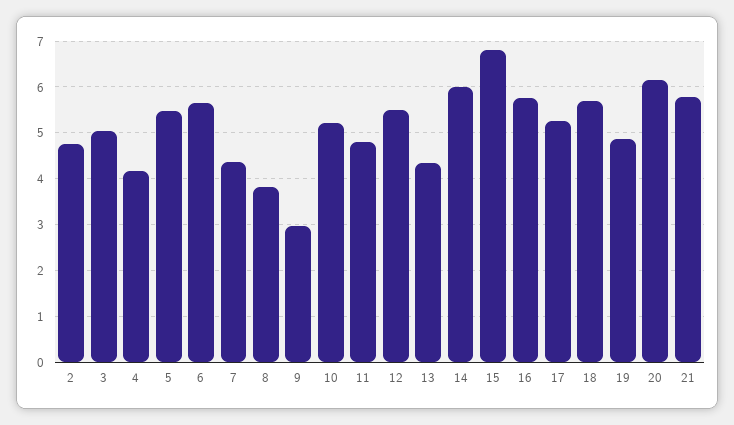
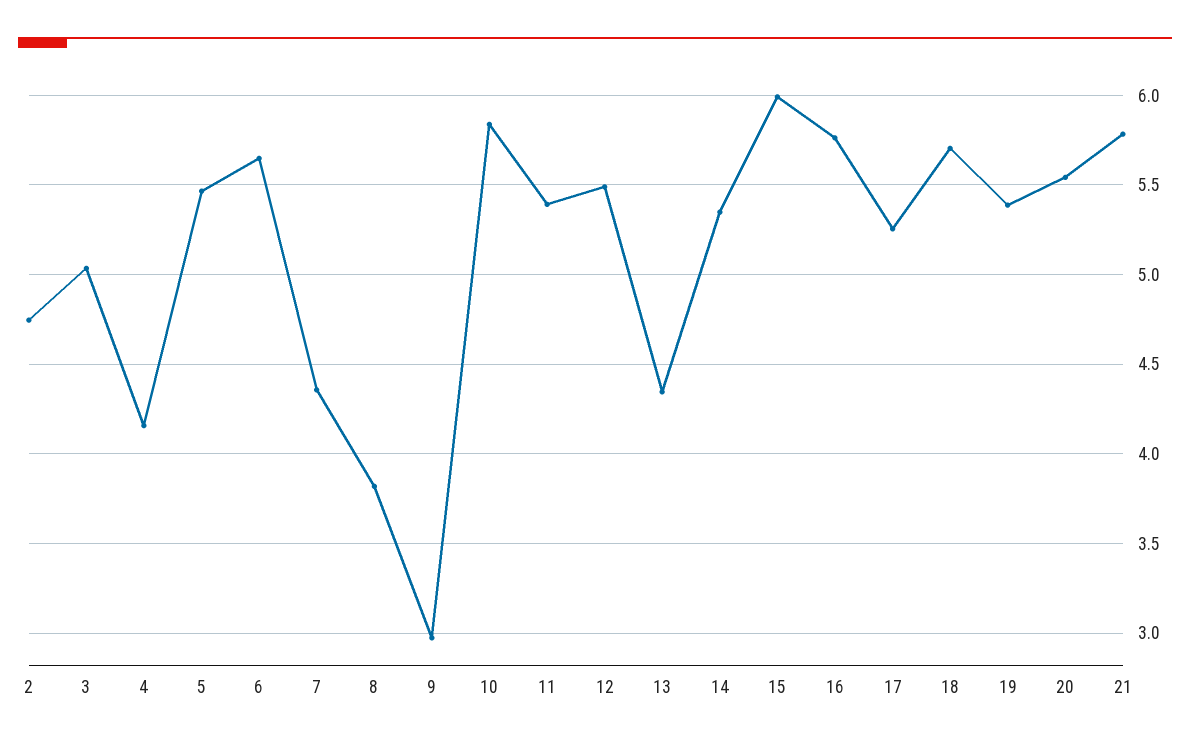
10: 5.2 -> 5.85
11: 4.8 -> 5.4
14: 6 -> 5.35
15: 6.8 -> 6
19: 4.8 -> 5.4
20: 6.2 -> 5.55

